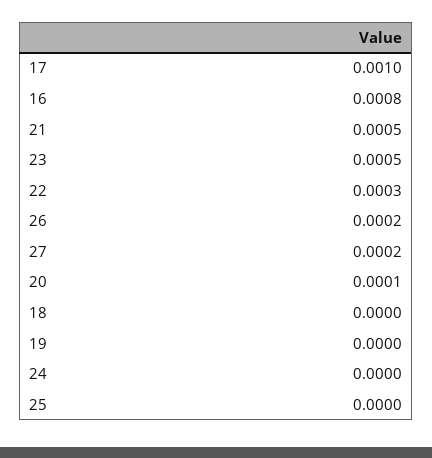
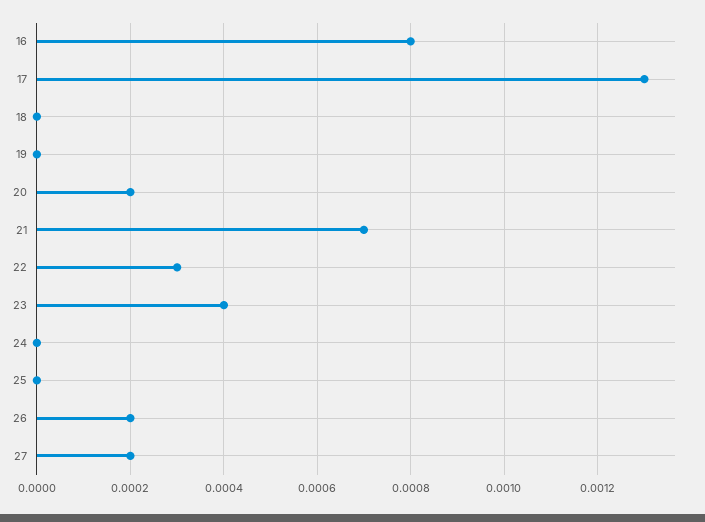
17: 0.001 -> 0.0013
21: 0.0005 -> 0.0007
23: 0.0005 -> 0.0004
20: 0.0001 -> 0.0002

